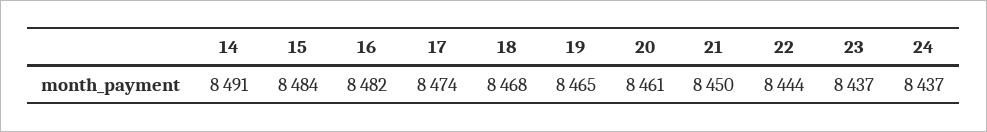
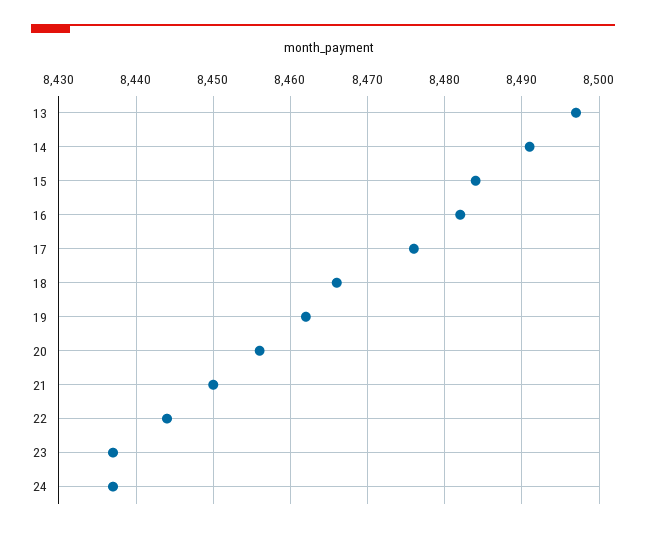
17: 8474 -> 8476
18: 8468 -> 8466
19: 8465 -> 8462
20: 8461 -> 8456
13: none -> 8497

